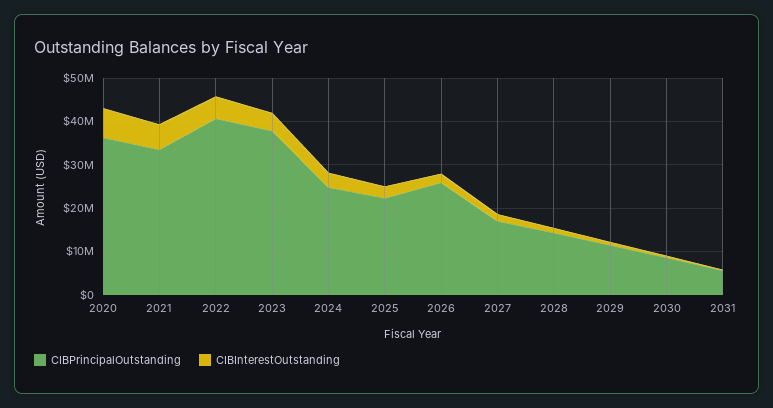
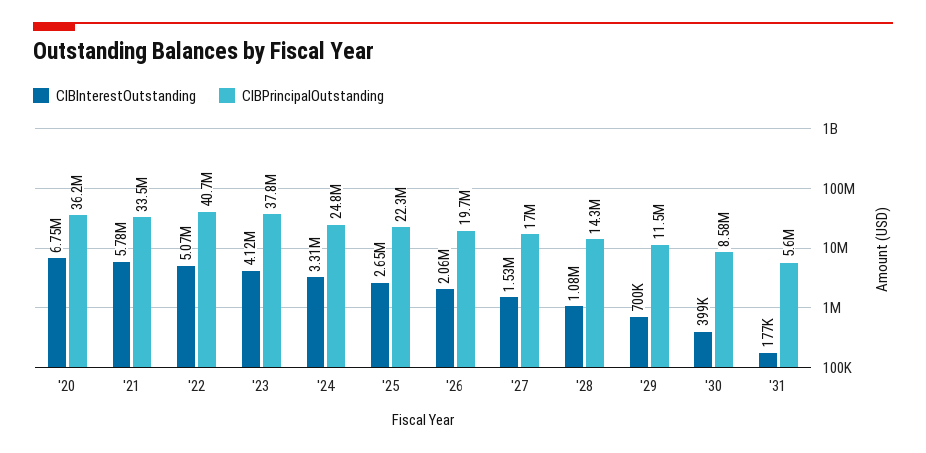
CIBPrincipalOutstanding, 2026: 26000000 -> 19700000

